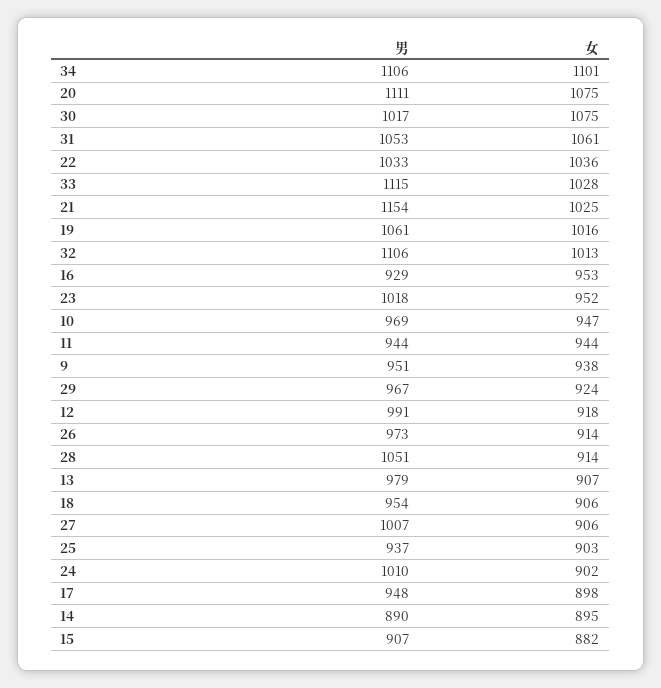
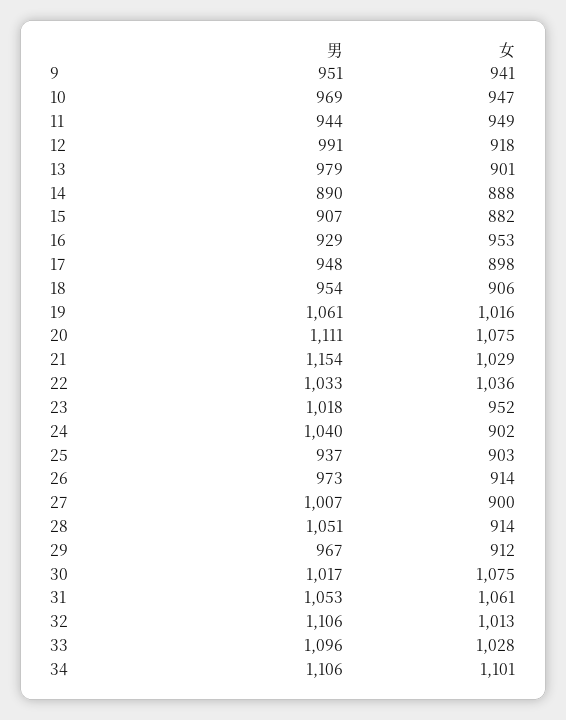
男, 33: 1115 -> 1096
女, 21: 1025 -> 1029
女, 11: 944 -> 949
女, 9: 938 -> 941
女, 29: 924 -> 912
女, 13: 907 -> 901
女, 27: 906 -> 900
男, 24: 1010 -> 1040
女, 14: 895 -> 888

